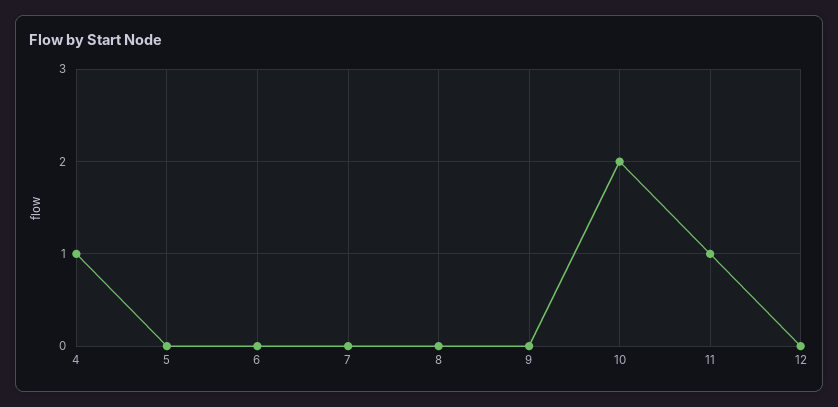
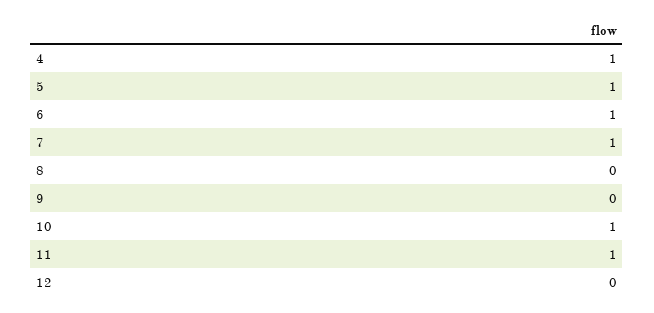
5: 0 -> 1
6: 0 -> 1
7: 0 -> 1
10: 2 -> 1

